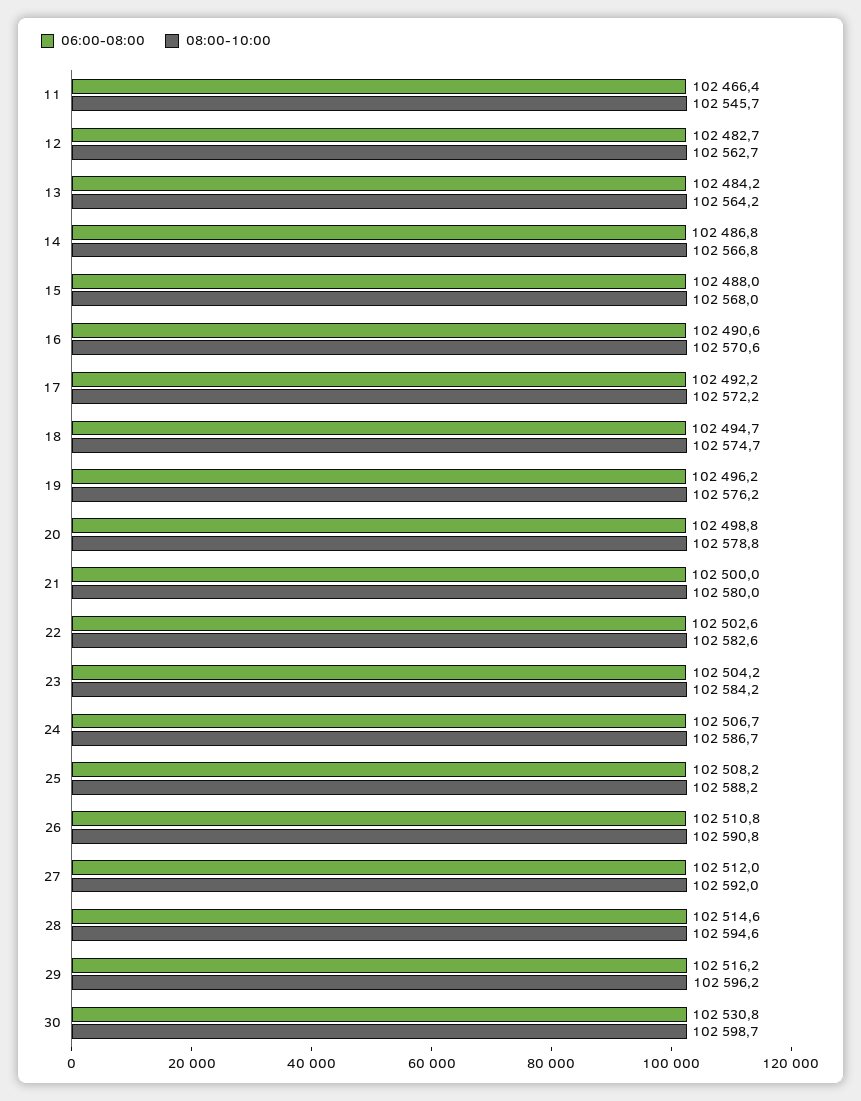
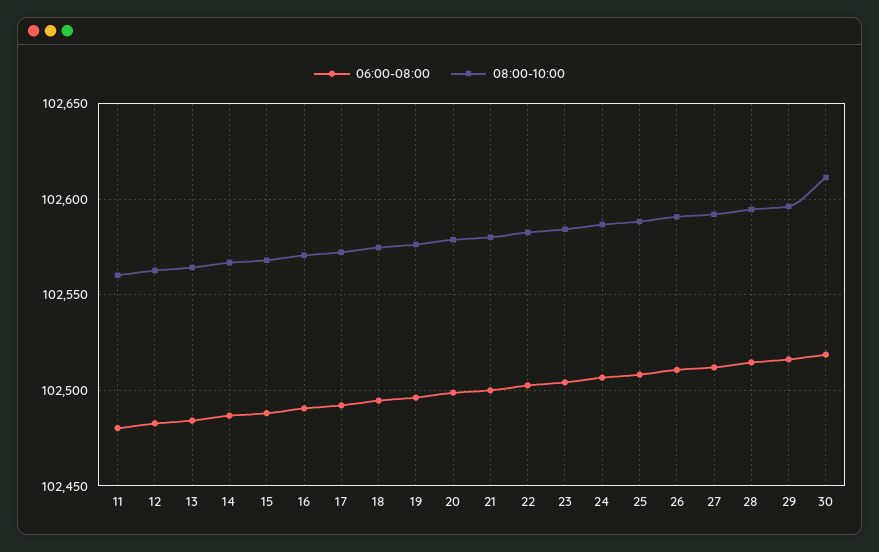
06:00-08:00, 11: 102466.4 -> 102480
08:00-10:00, 11: 102545.7 -> 102560
06:00-08:00, 30: 102530.8 -> 102520
08:00-10:00, 30: 102598.7 -> 102610

